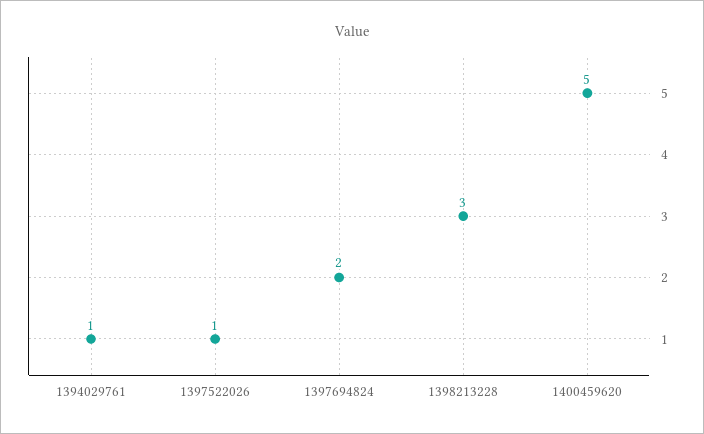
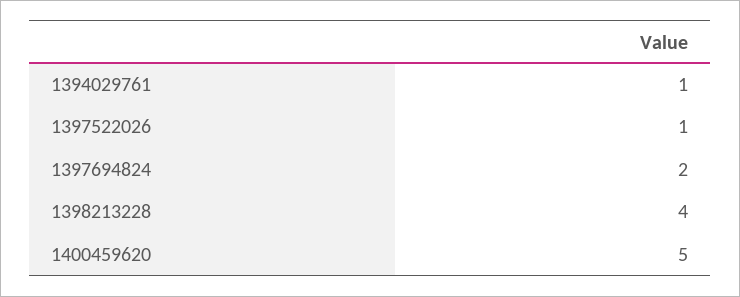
1398213228: 3 -> 4

